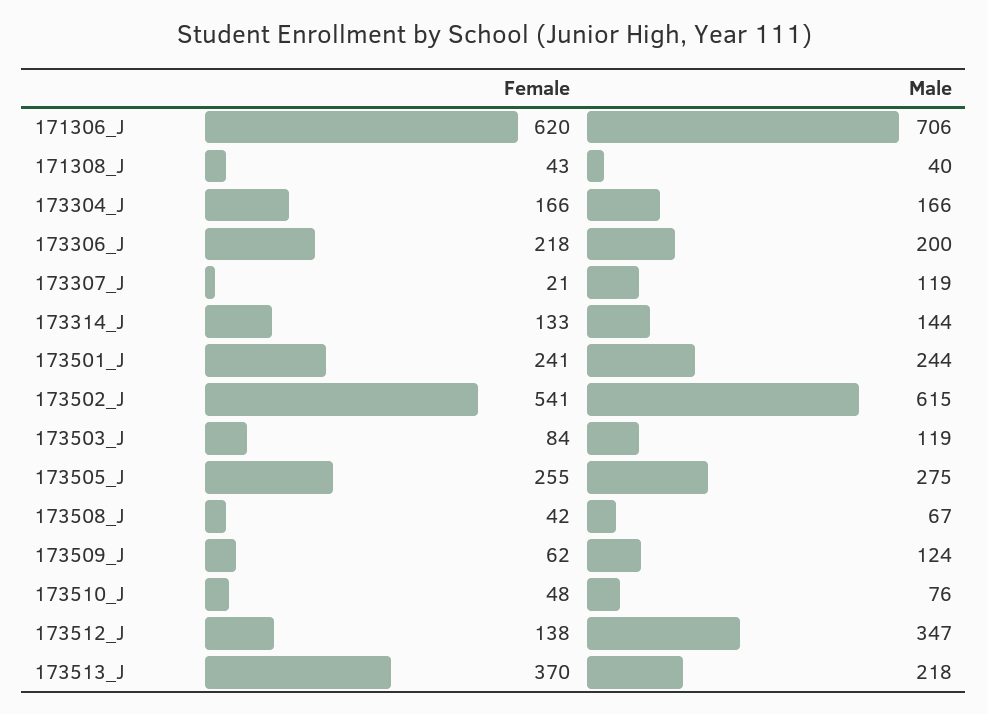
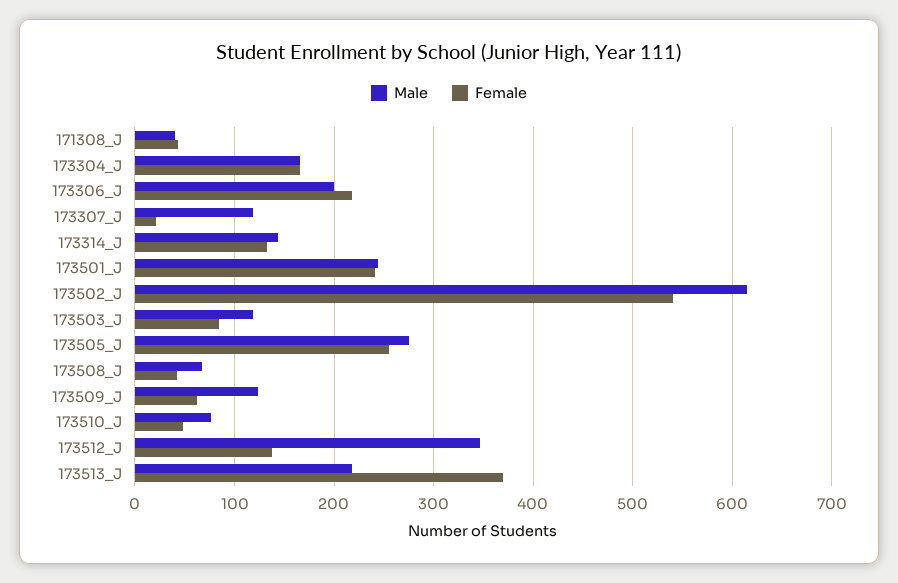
Female, 171306_J: 620 -> none
Male, 171306_J: 706 -> none

